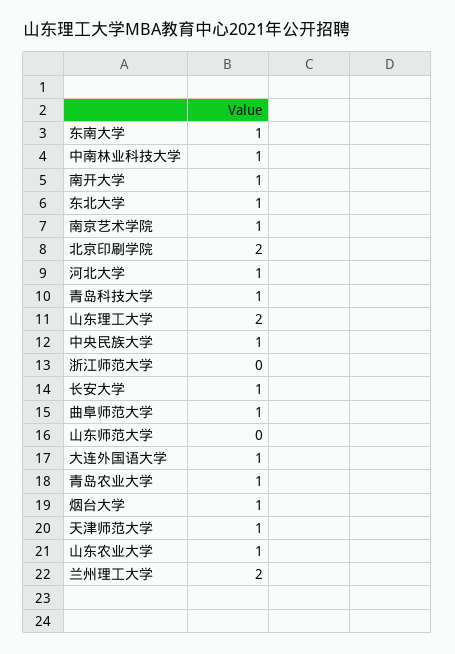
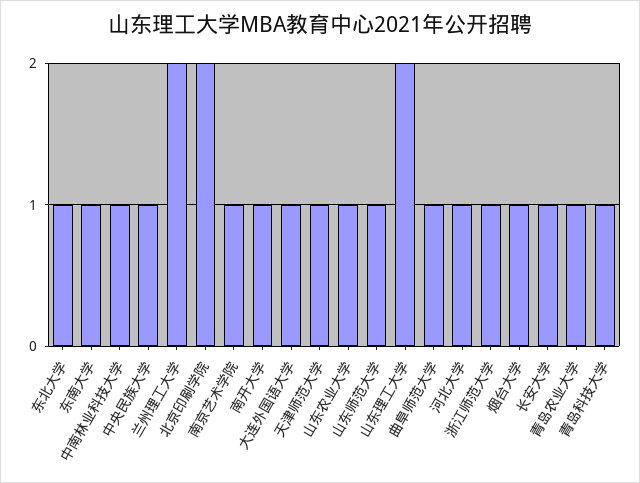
浙江师范大学: 0 -> 1
山东师范大学: 0 -> 1

